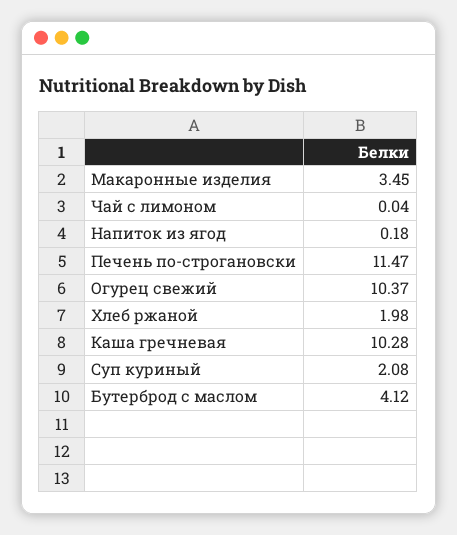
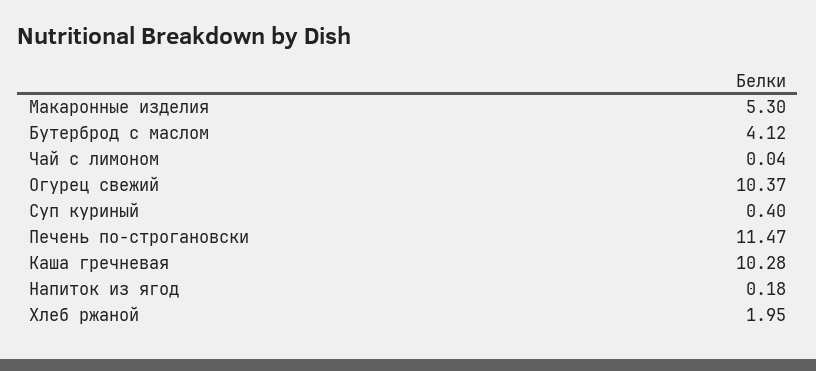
Макаронные изделия: 3.45 -> 5.3
Хлеб ржаной: 1.98 -> 1.95
Суп куриный: 2.08 -> 0.4

